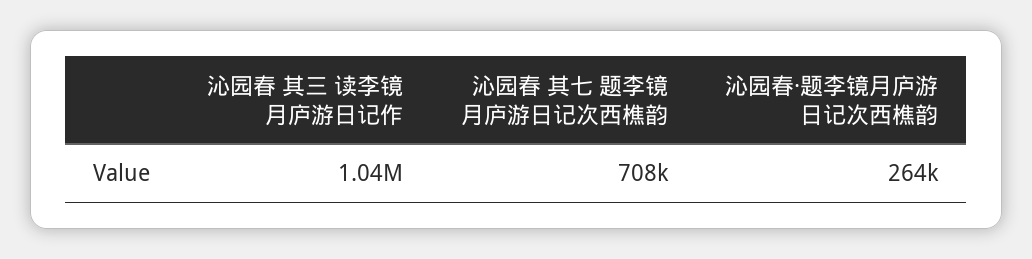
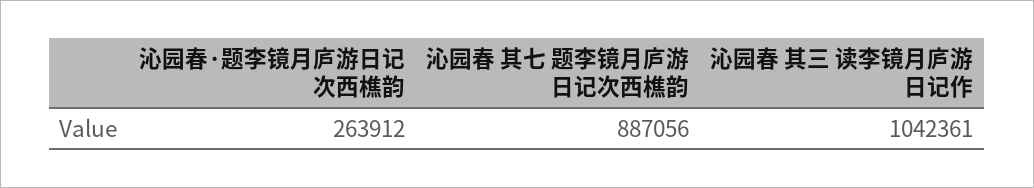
沁园春 其七 题李镜月庐游日记次西樵韵: 708000 -> 887056

